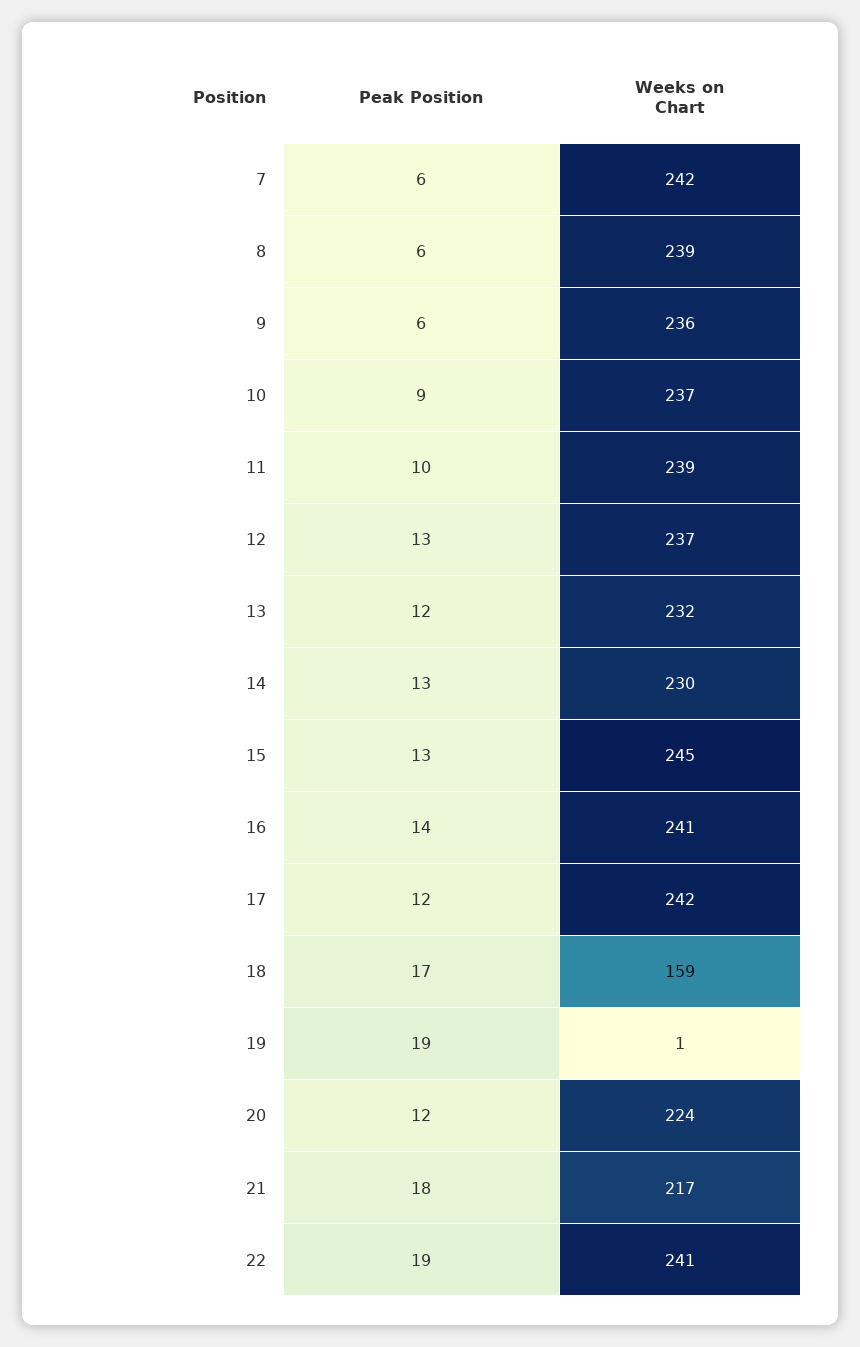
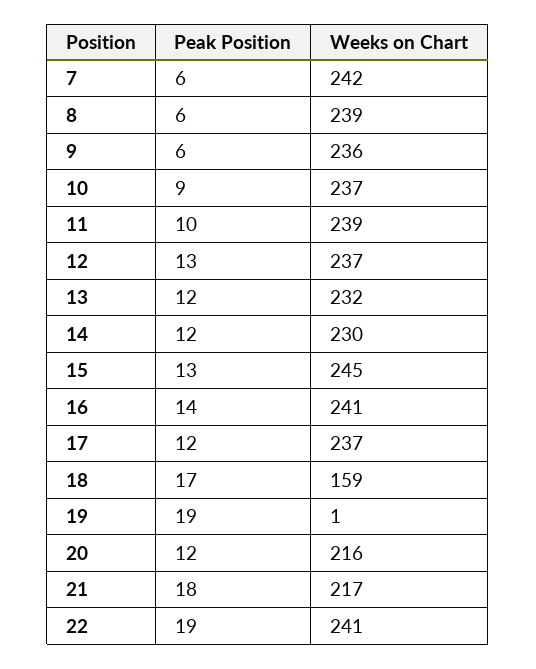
Peak Position, 14: 13 -> 12
Weeks on Chart, 17: 242 -> 237
Weeks on Chart, 20: 224 -> 216

